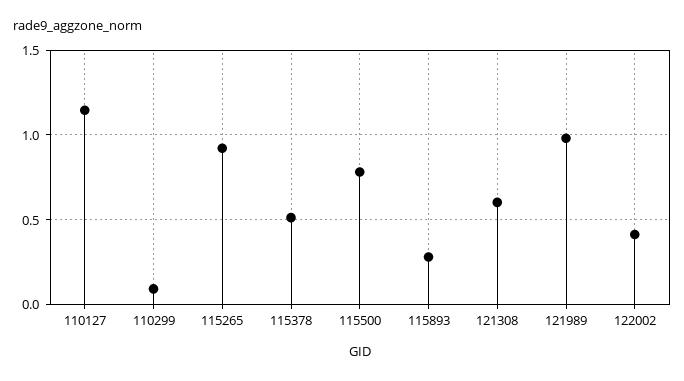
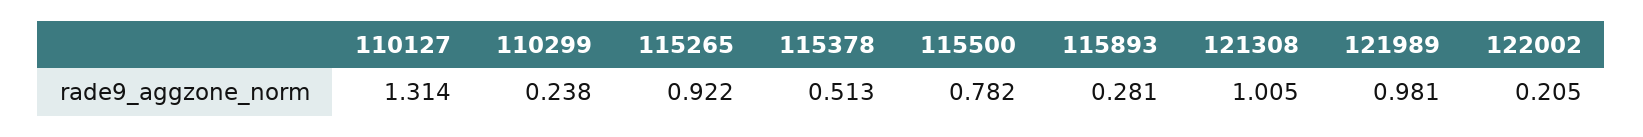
110127: 1.15 -> 1.314
110299: 0.1 -> 0.238
121308: 0.6 -> 1.005
122002: 0.4 -> 0.205

